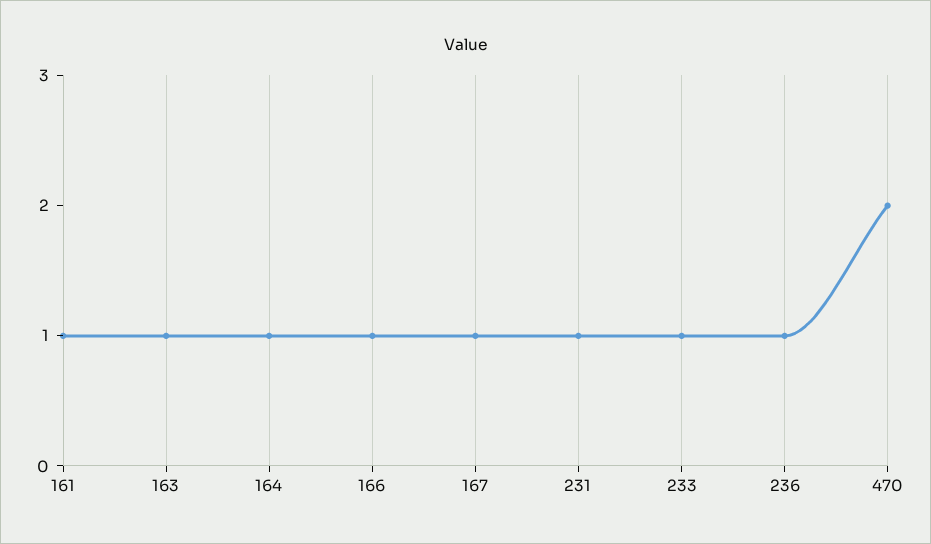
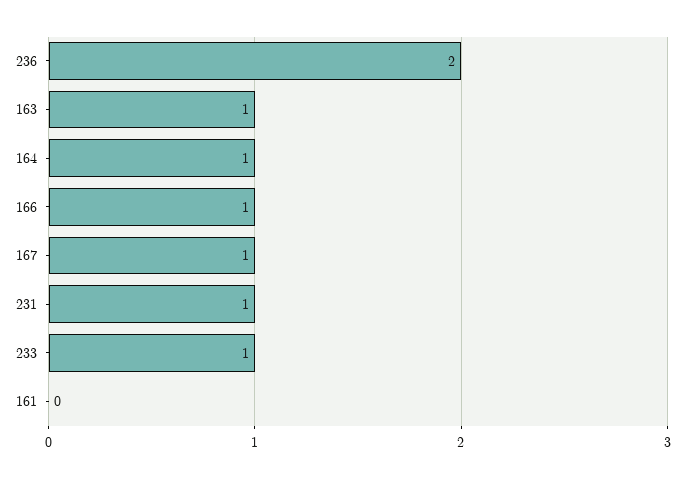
161: 1 -> 0
236: 1 -> 2
470: 2 -> none

